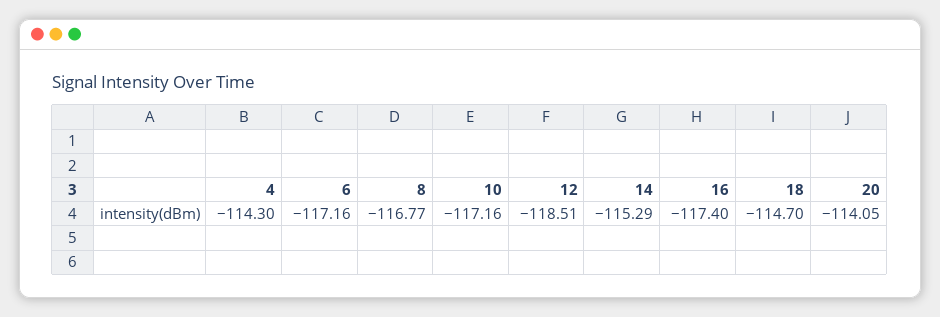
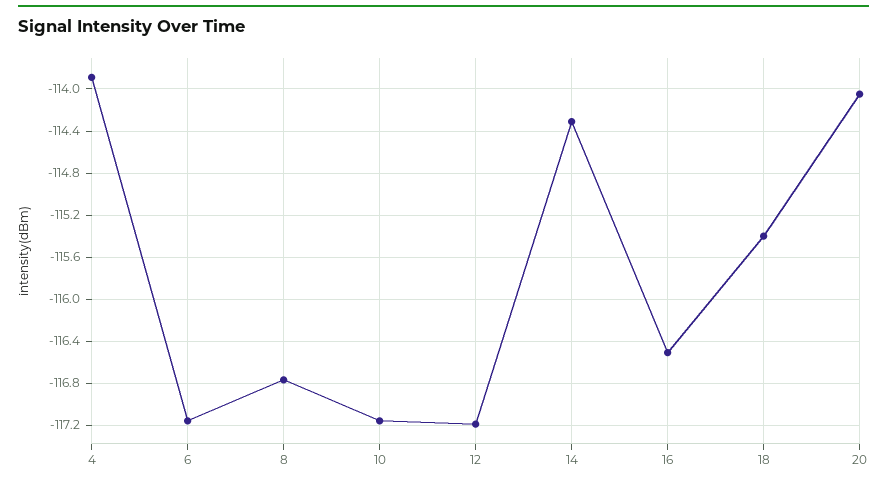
4: -114.3 -> -113.9
12: -118.51 -> -117.2
14: -115.29 -> -114.3
16: -117.4 -> -116.5
18: -114.7 -> -115.4

